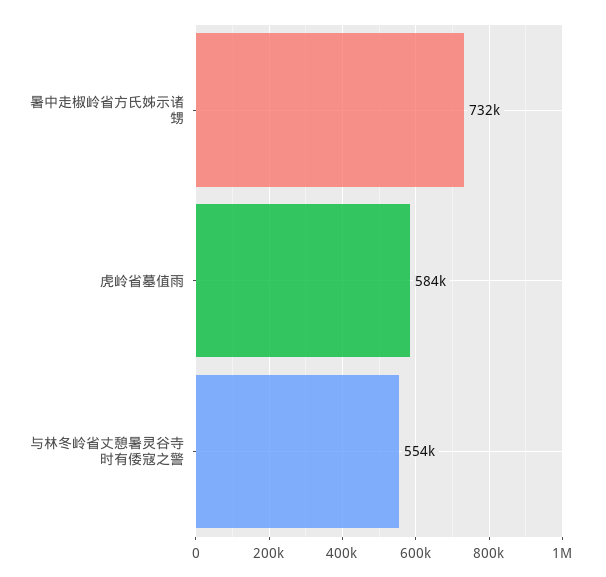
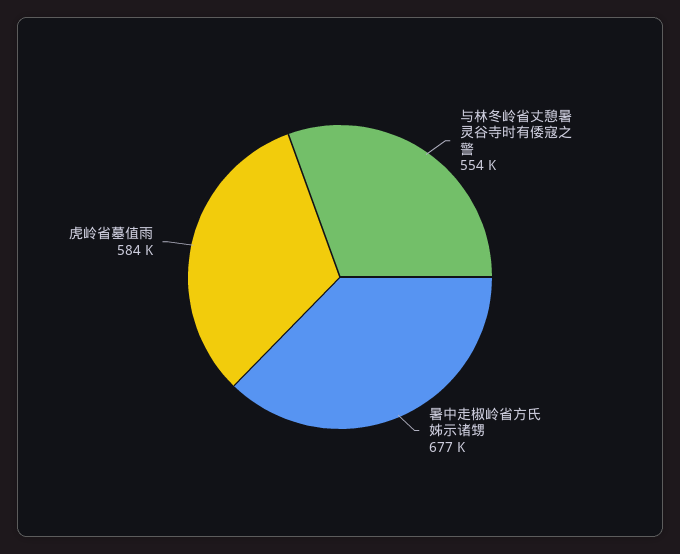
暑中走椒岭省方氏姊示诸甥: 732000 -> 677000

